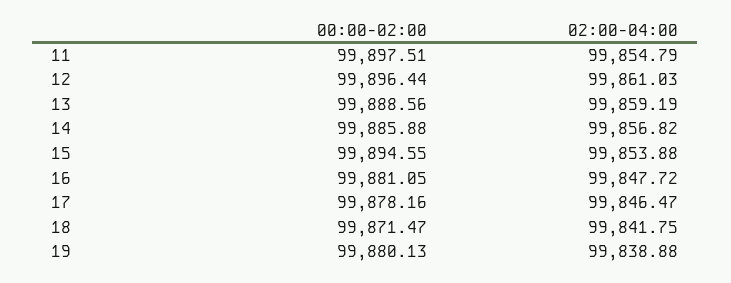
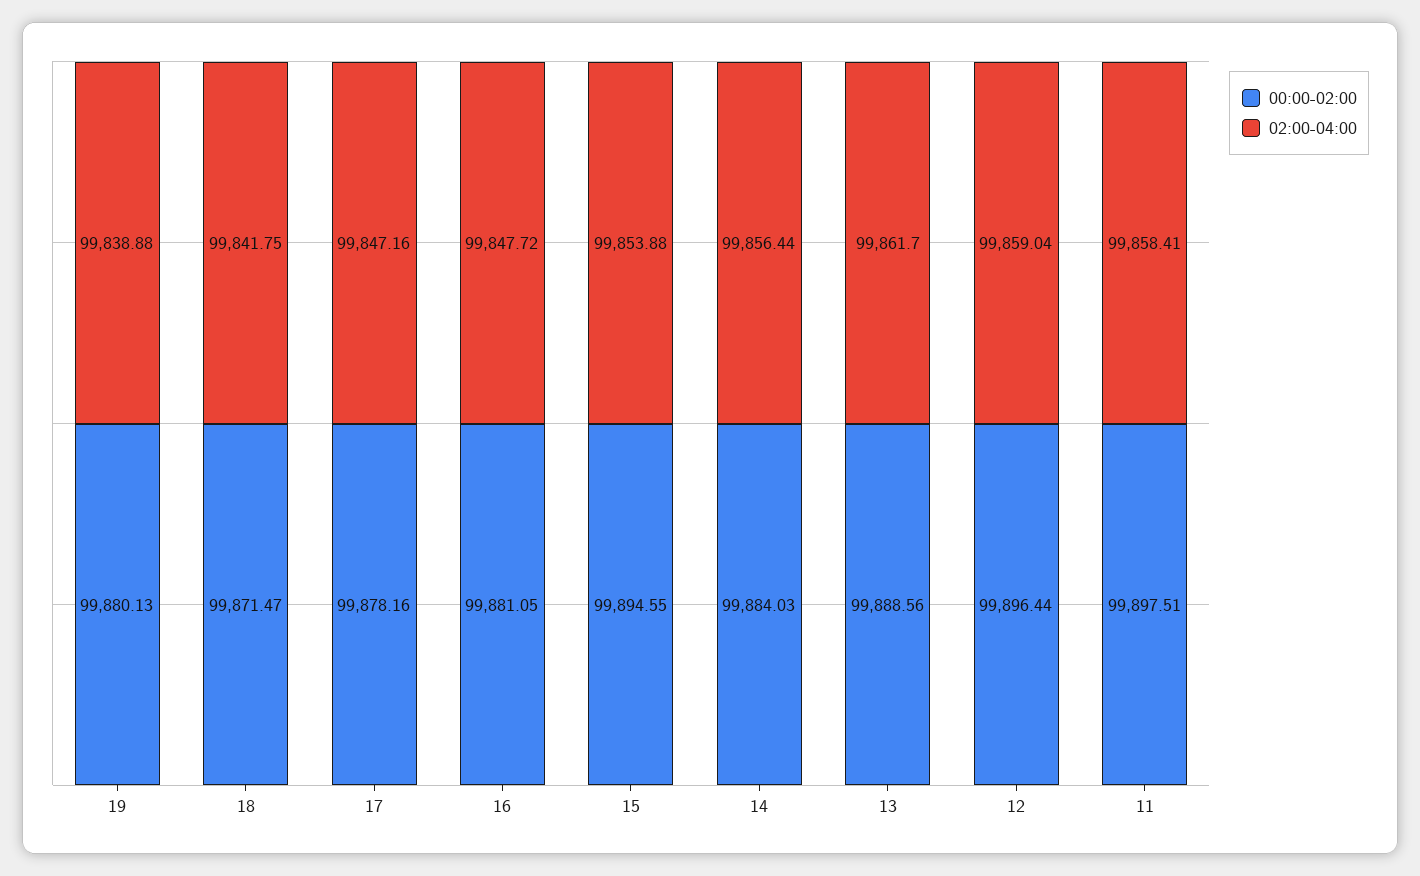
02:00-04:00, 11: 99854.79 -> 99858.41
02:00-04:00, 12: 99861.03 -> 99859.04
02:00-04:00, 13: 99859.19 -> 99861.7
00:00-02:00, 14: 99885.88 -> 99884.03
02:00-04:00, 14: 99856.82 -> 99856.44
02:00-04:00, 17: 99846.47 -> 99847.16

